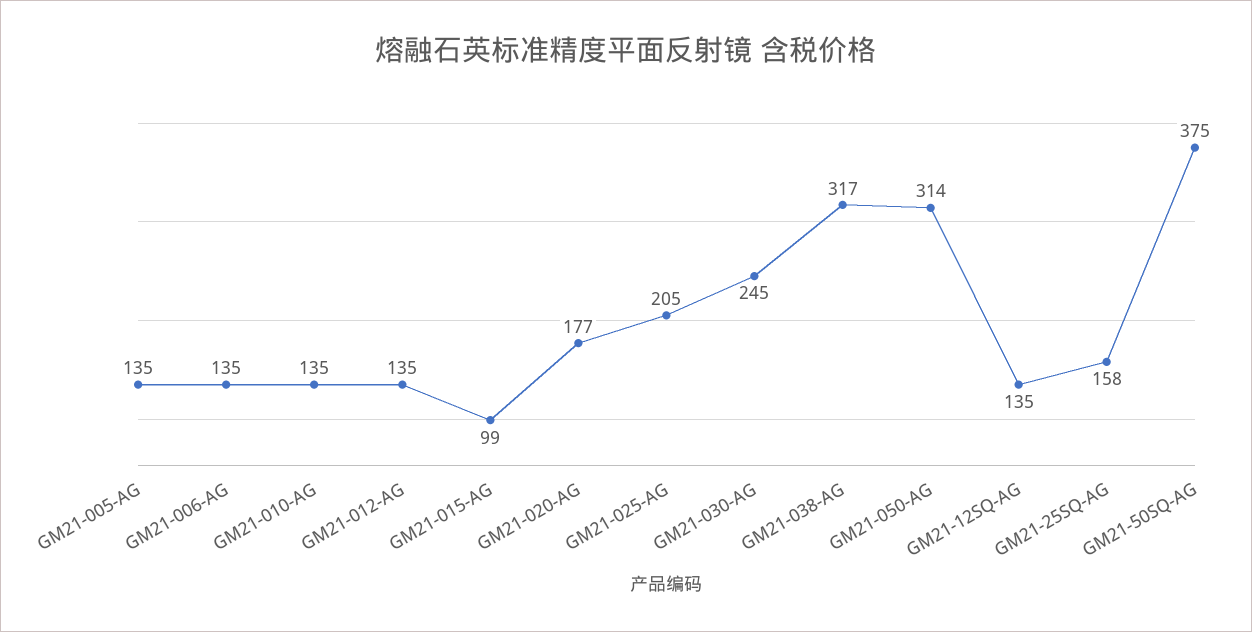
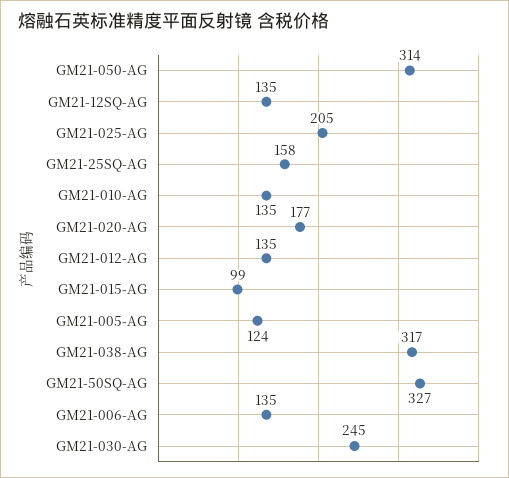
GM21-005-AG: 135 -> 124
GM21-50SQ-AG: 375 -> 327

